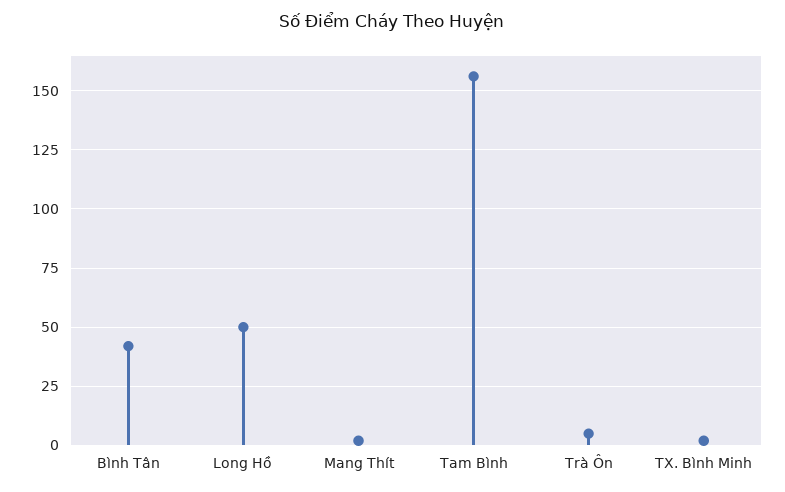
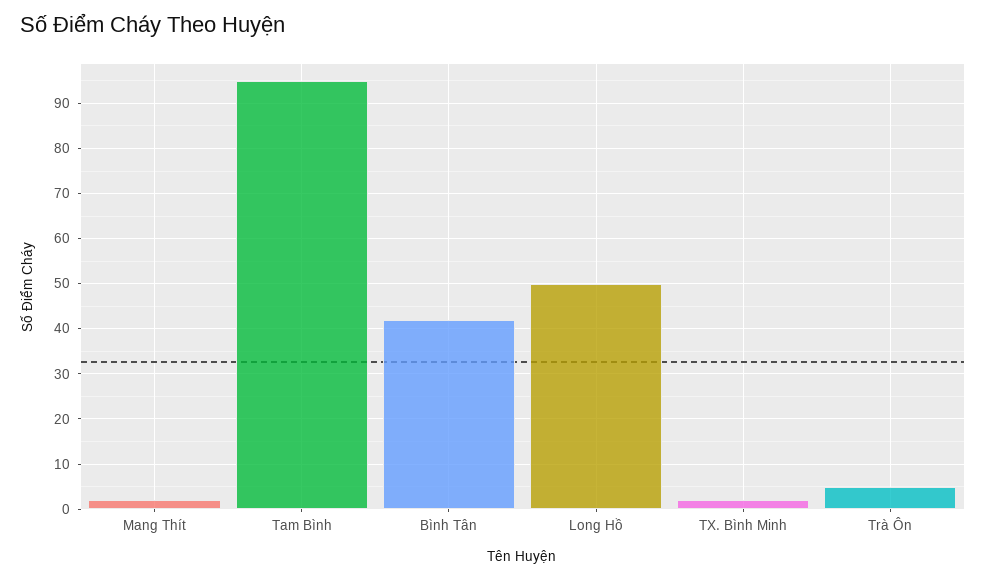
Tam Bình: 155 -> 95

